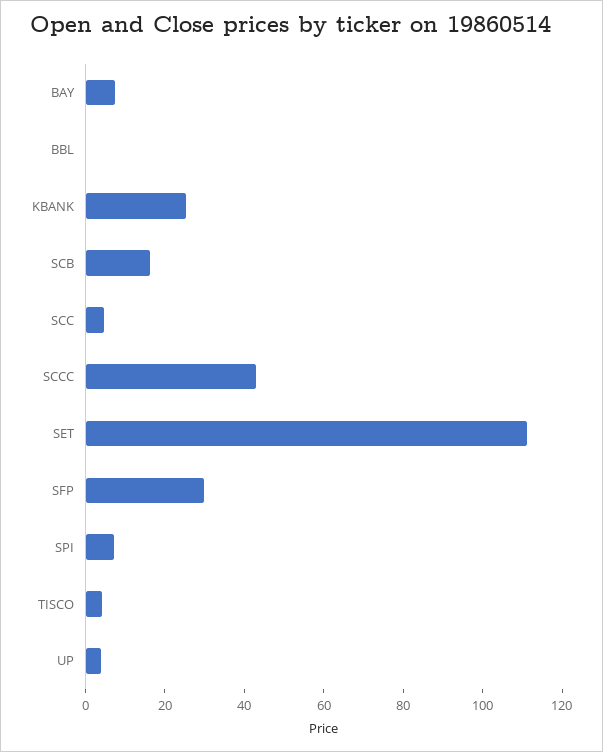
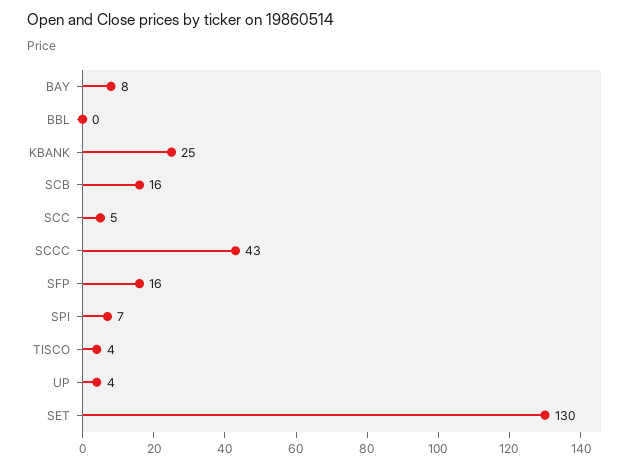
SET: 110 -> 130
SFP: 30 -> 16

